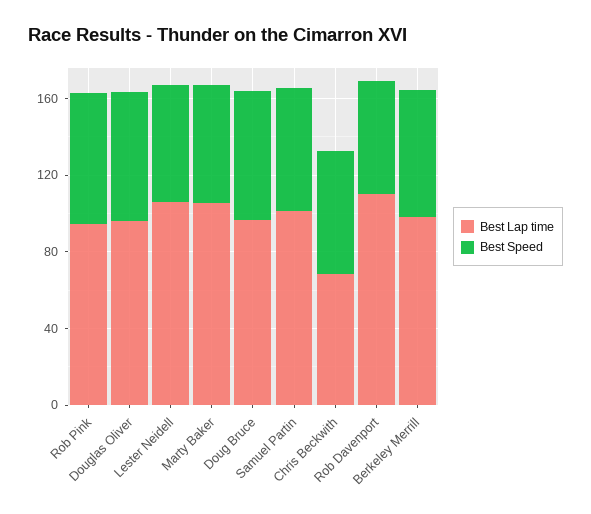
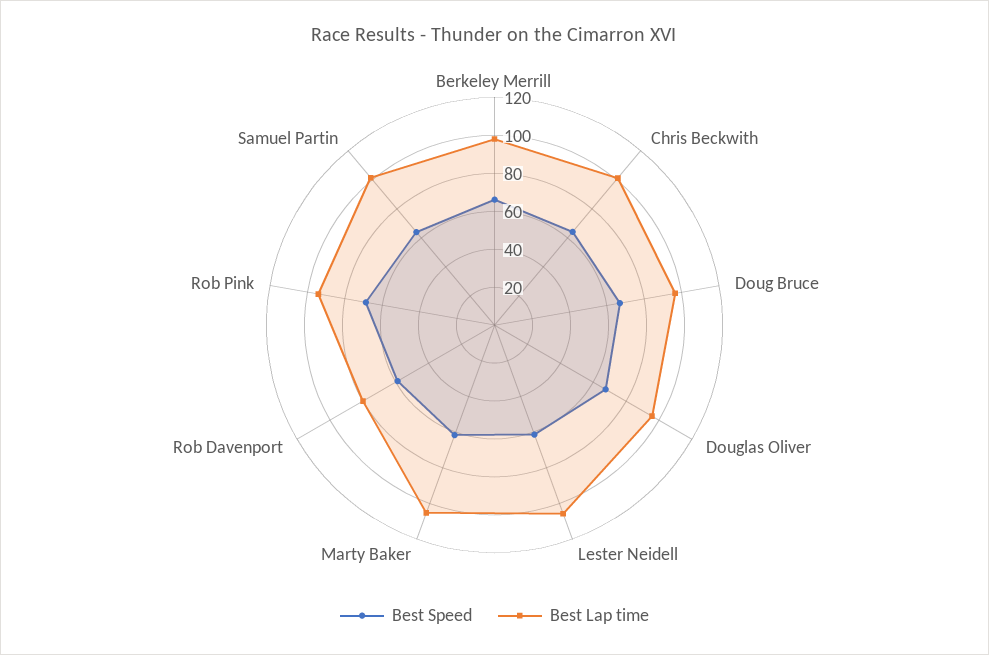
Best Lap time, Chris Beckwith: 70 -> 100
Best Lap time, Rob Davenport: 110 -> 80

